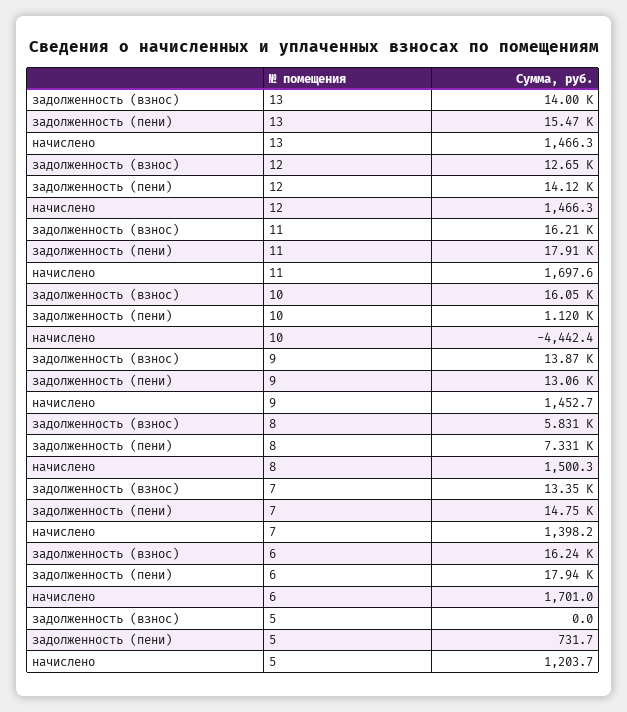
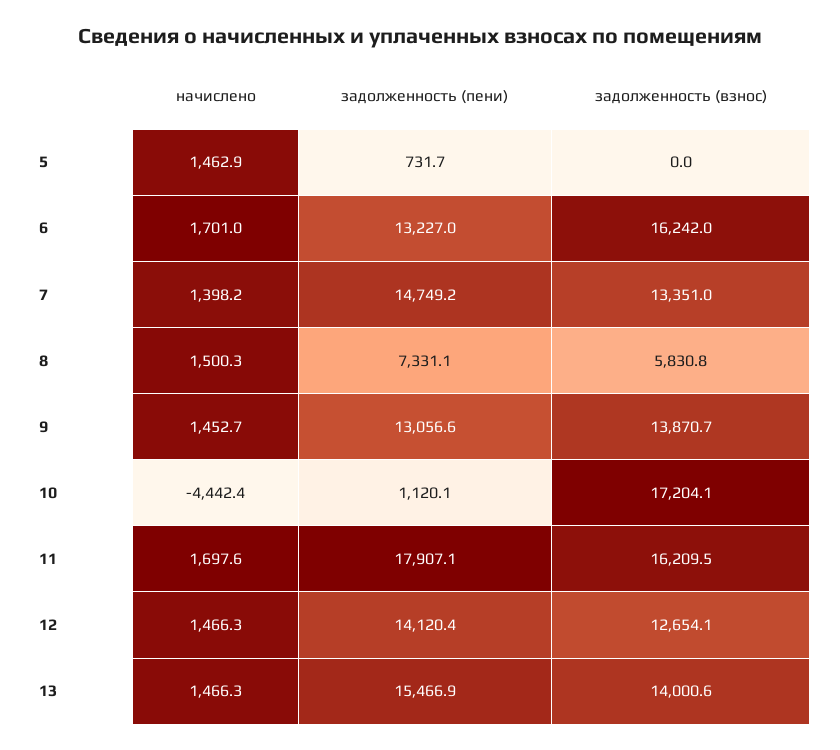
задолженность (взнос), 10: 16050 -> 17204.1
задолженность (пени), 6: 17940 -> 13227
начислено, 5: 1203.7 -> 1462.9

